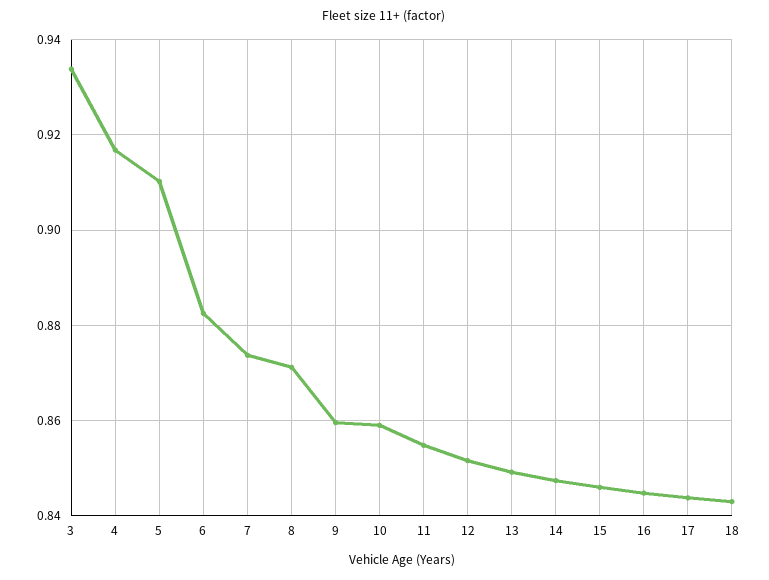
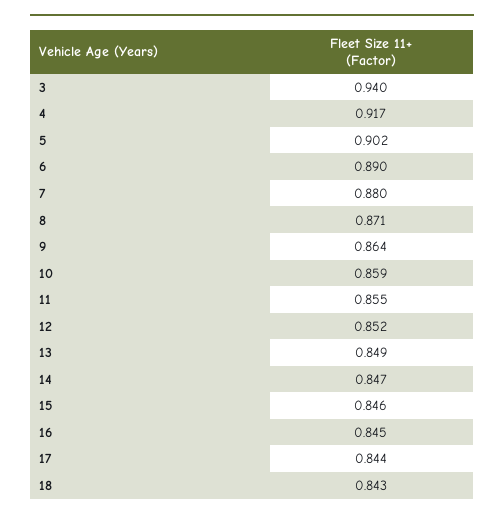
3: 0.934 -> 0.94
5: 0.91 -> 0.902
6: 0.882 -> 0.89
7: 0.874 -> 0.88
9: 0.86 -> 0.864

